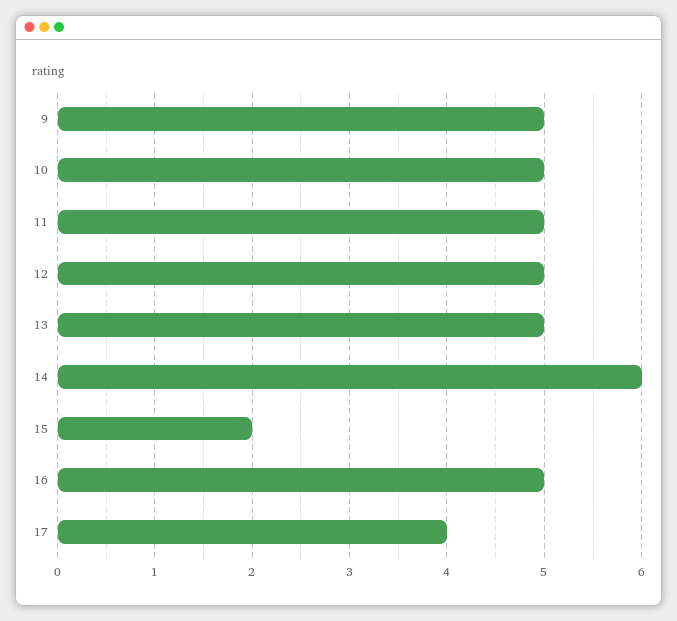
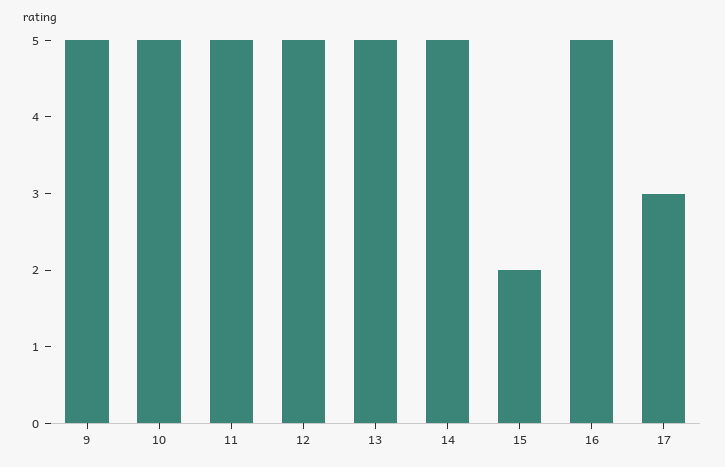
14: 6 -> 5
17: 4 -> 3

